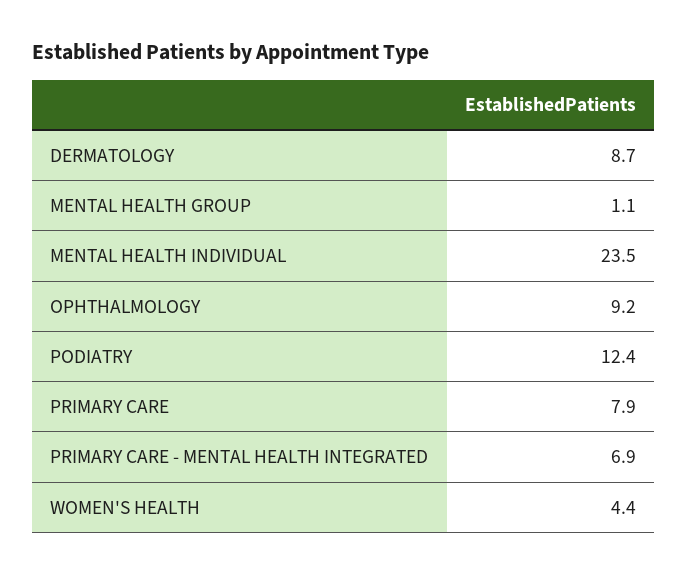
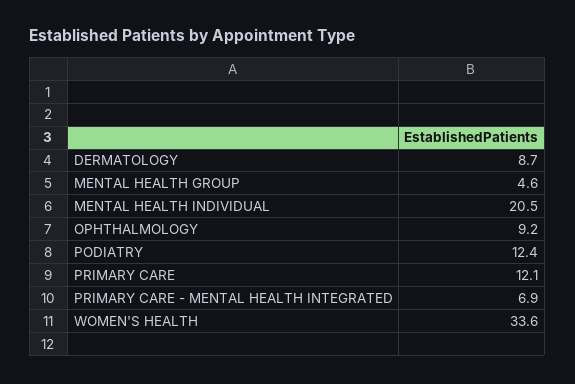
MENTAL HEALTH GROUP: 1.1 -> 4.6
MENTAL HEALTH INDIVIDUAL: 23.5 -> 20.5
PRIMARY CARE: 7.9 -> 12.1
WOMEN'S HEALTH: 4.4 -> 33.6

